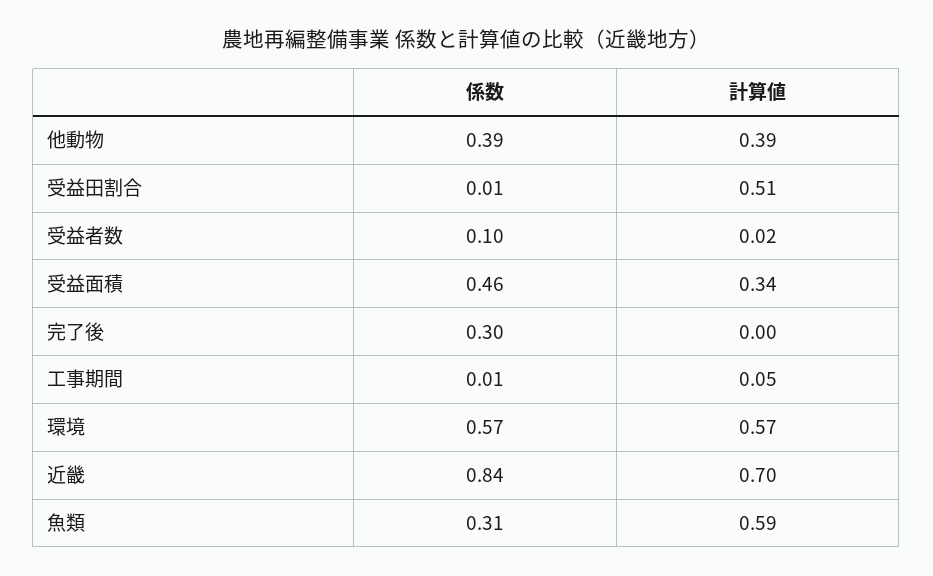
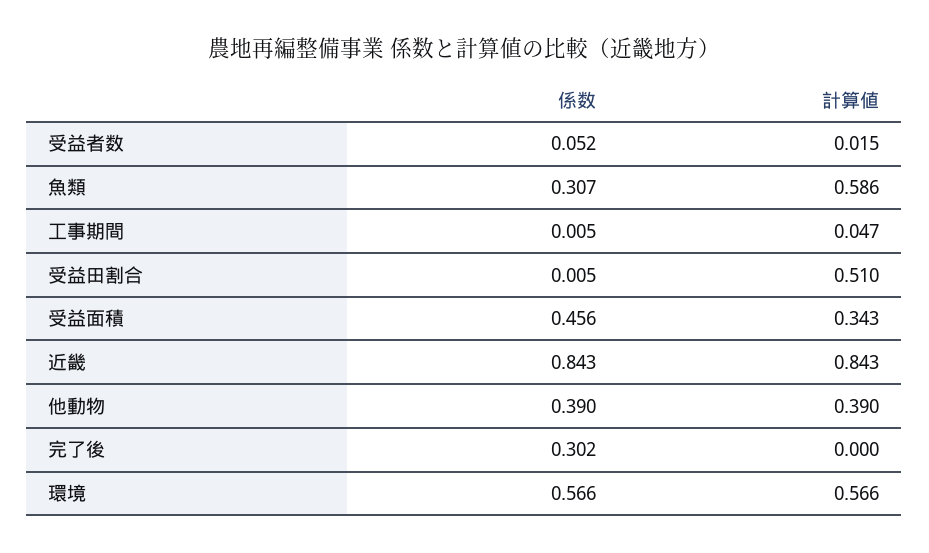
係数, 受益者数: 0.1 -> 0.052
計算値, 近畿: 0.7 -> 0.843

